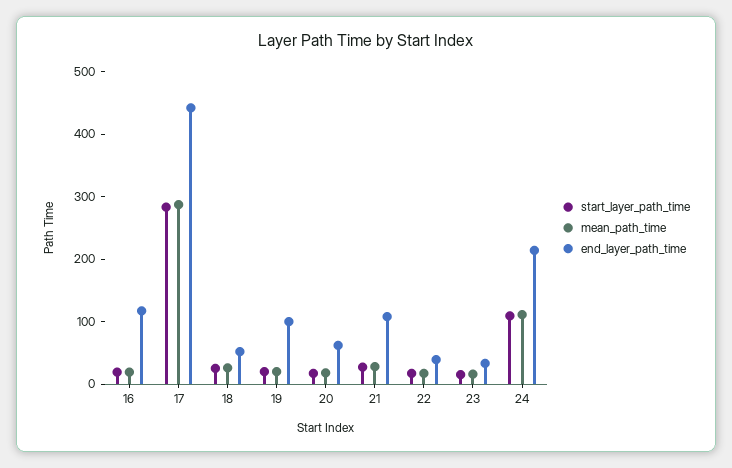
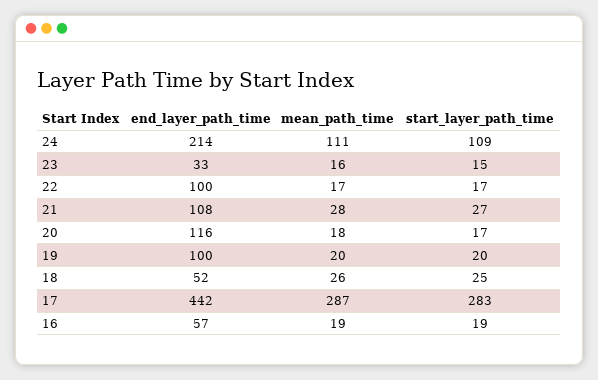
end_layer_path_time, 16: 120 -> 57
end_layer_path_time, 20: 60 -> 116
end_layer_path_time, 22: 40 -> 100

